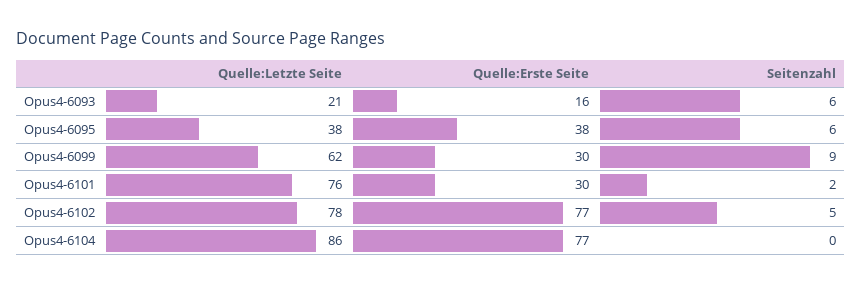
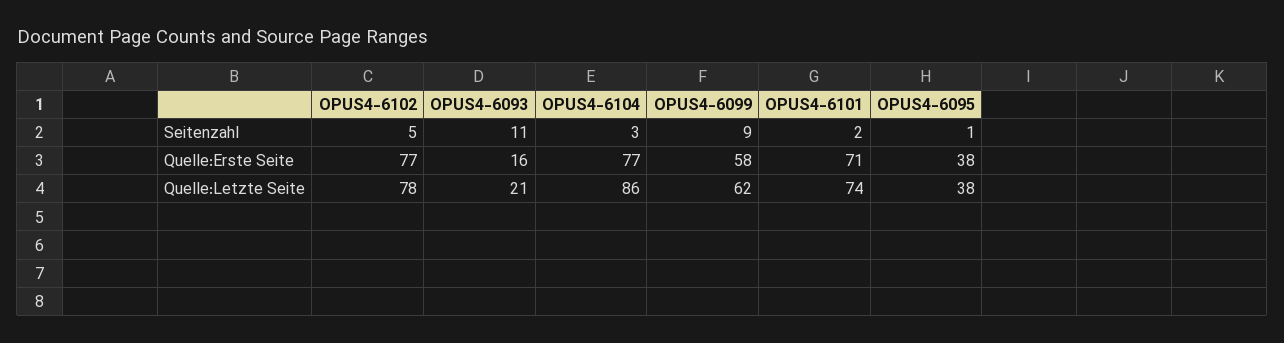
Seitenzahl, Opus4-6093: 6 -> 11
Seitenzahl, Opus4-6095: 6 -> 1
Quelle:Erste Seite, Opus4-6099: 30 -> 58
Quelle:Letzte Seite, Opus4-6101: 76 -> 74
Quelle:Erste Seite, Opus4-6101: 30 -> 71
Seitenzahl, Opus4-6104: 0 -> 3

